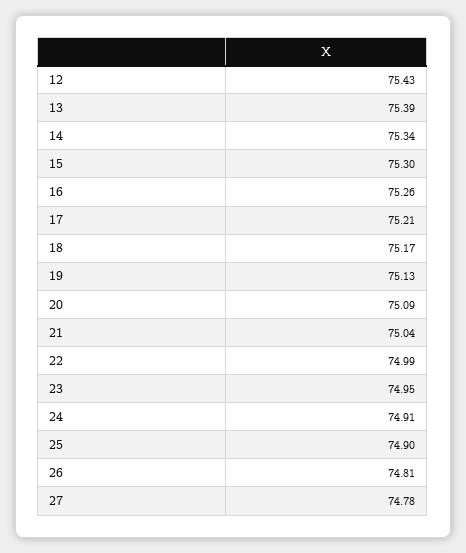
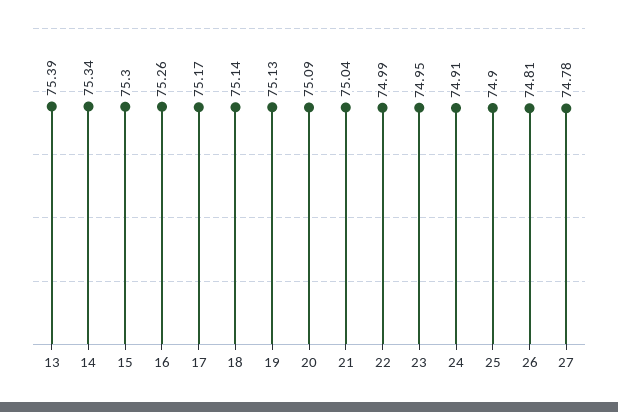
12: 75.43 -> none
17: 75.21 -> 75.17
18: 75.17 -> 75.14

